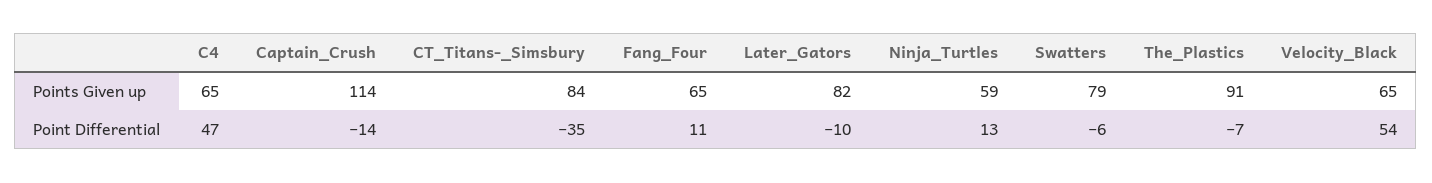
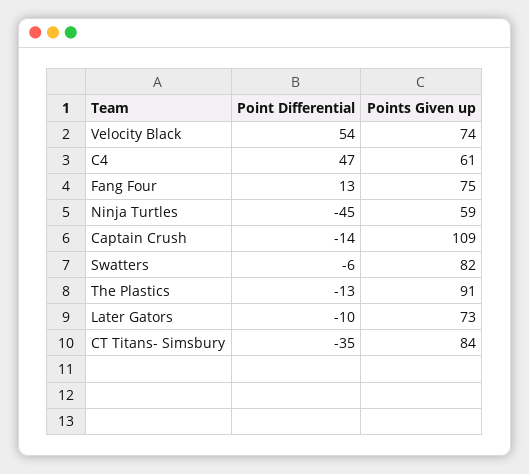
C4, Points Given up: 65 -> 61
Captain_Crush, Points Given up: 114 -> 109
Fang_Four, Points Given up: 65 -> 75
Later_Gators, Points Given up: 82 -> 73
Swatters, Points Given up: 79 -> 82
Velocity_Black, Points Given up: 65 -> 74
Fang_Four, Point Differential: 11 -> 13
Ninja_Turtles, Point Differential: 13 -> -45
The_Plastics, Point Differential: -7 -> -13

